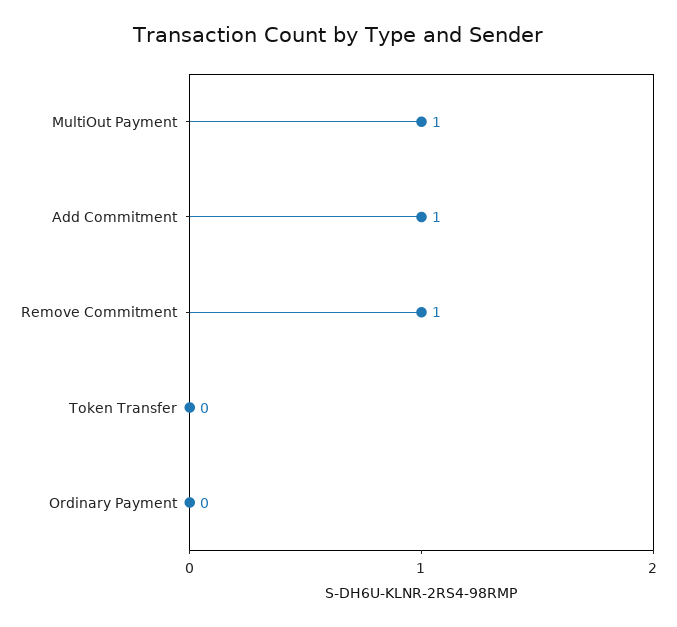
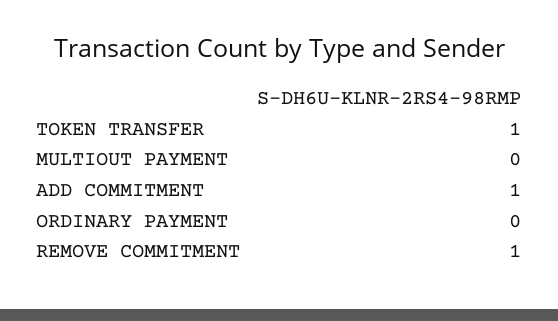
MultiOut Payment: 1 -> 0
Token Transfer: 0 -> 1

